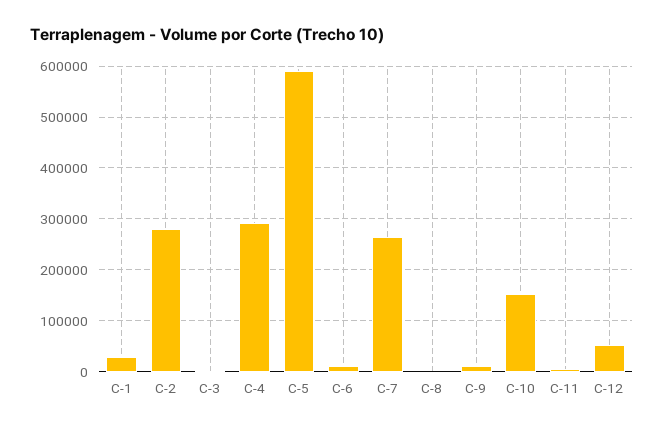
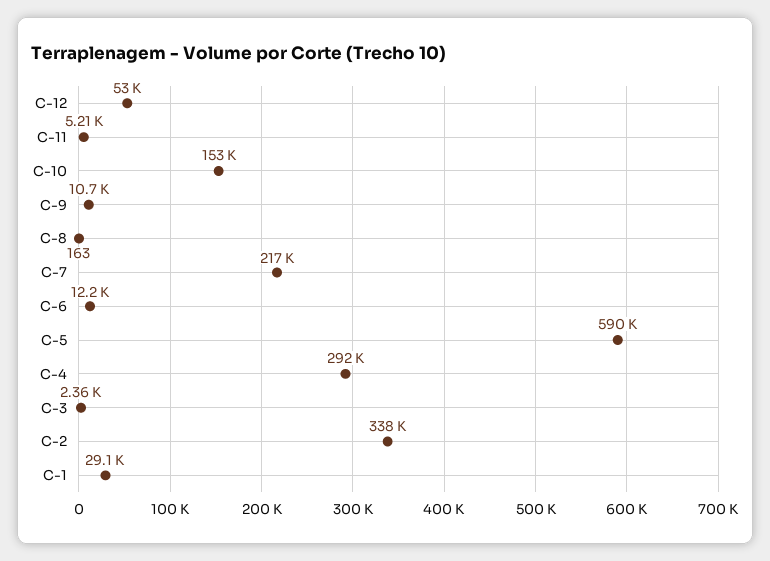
C-2: 280000 -> 338000
C-7: 260000 -> 217000

